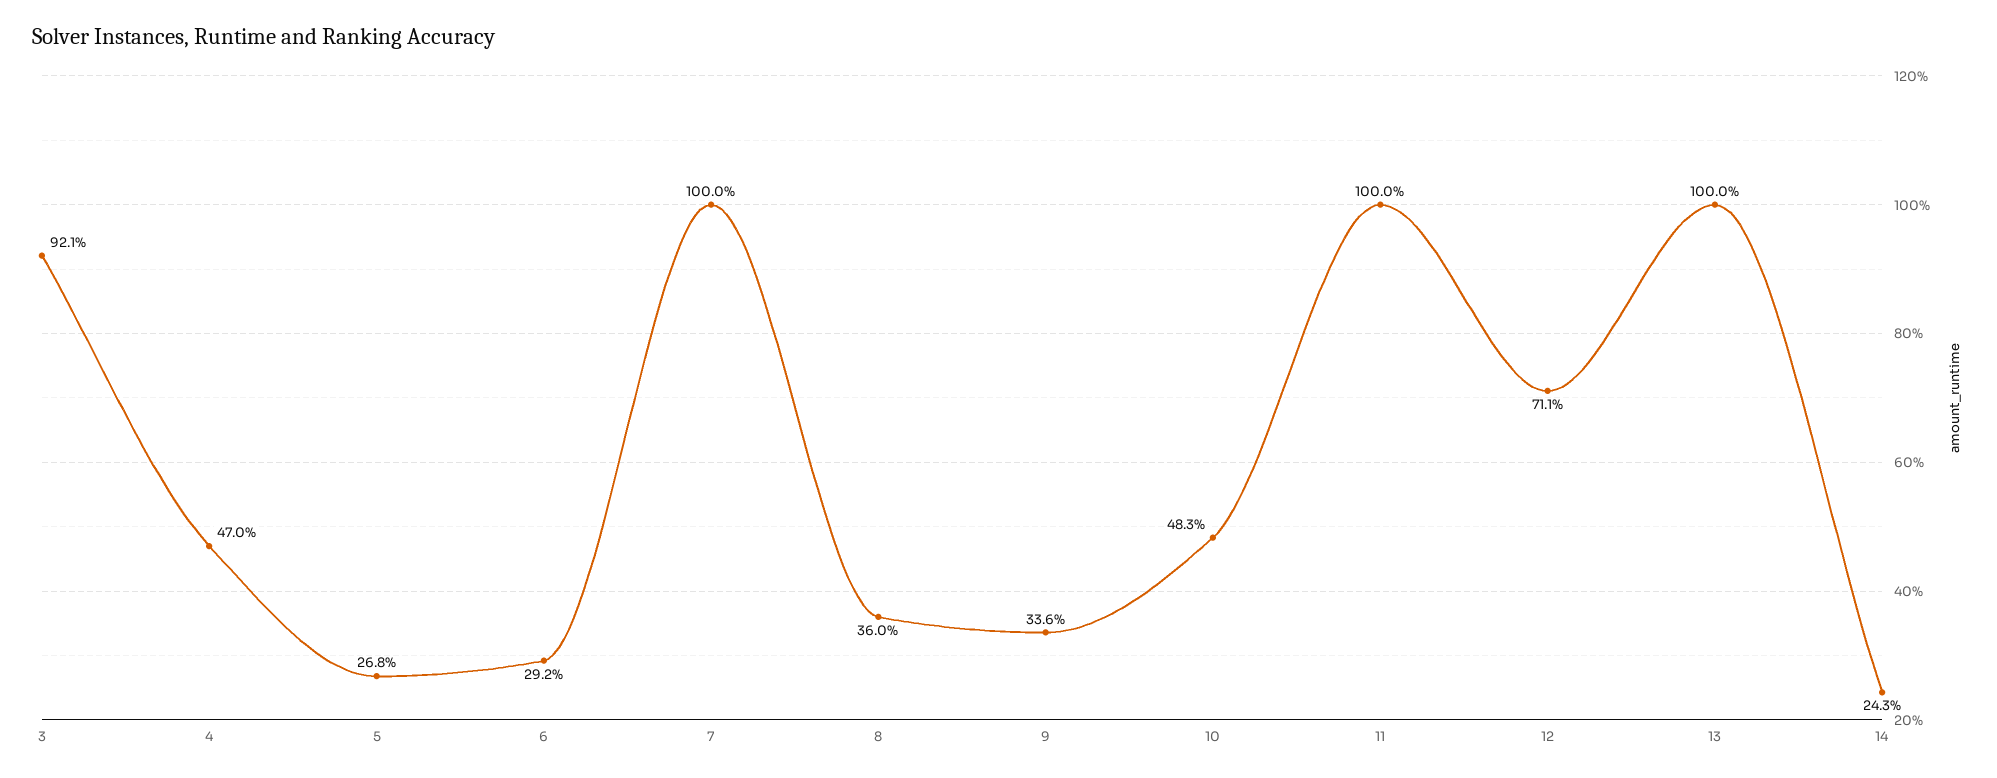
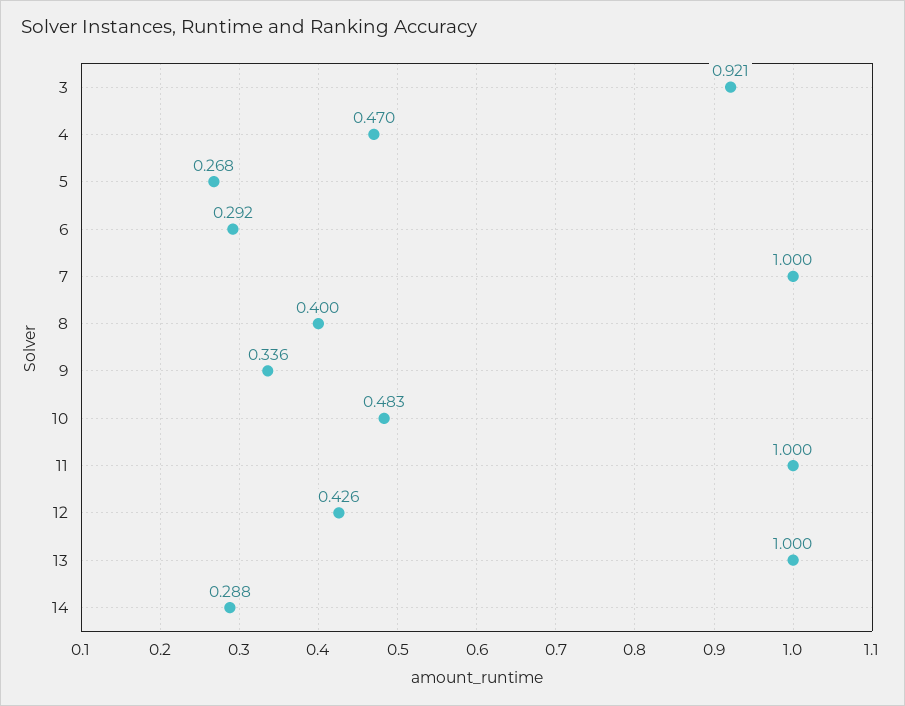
8: 0.36 -> 0.4
12: 0.711 -> 0.426
14: 0.243 -> 0.288

